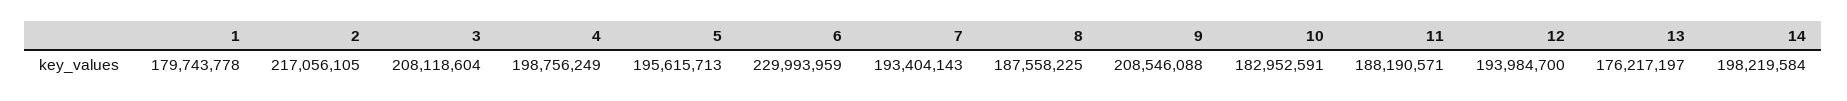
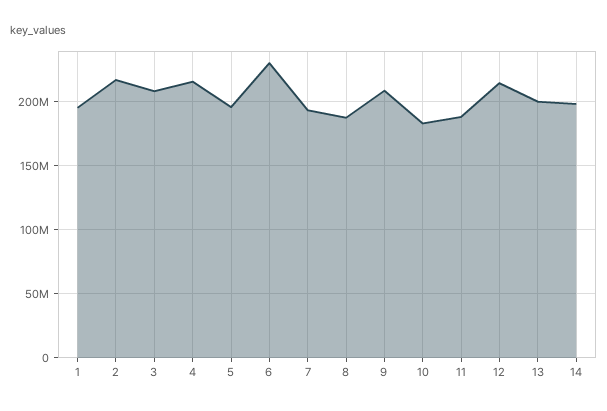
1: 179743778 -> 195000000
4: 198756249 -> 215000000
12: 193984700 -> 215000000
13: 176217197 -> 200000000

